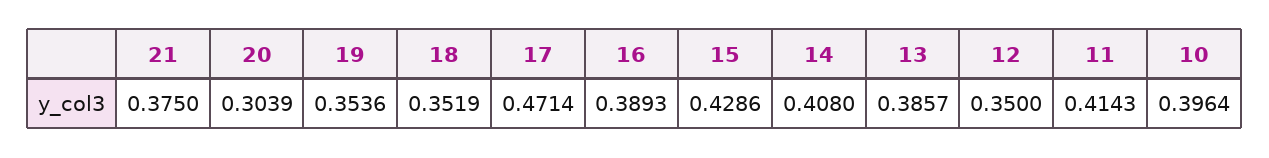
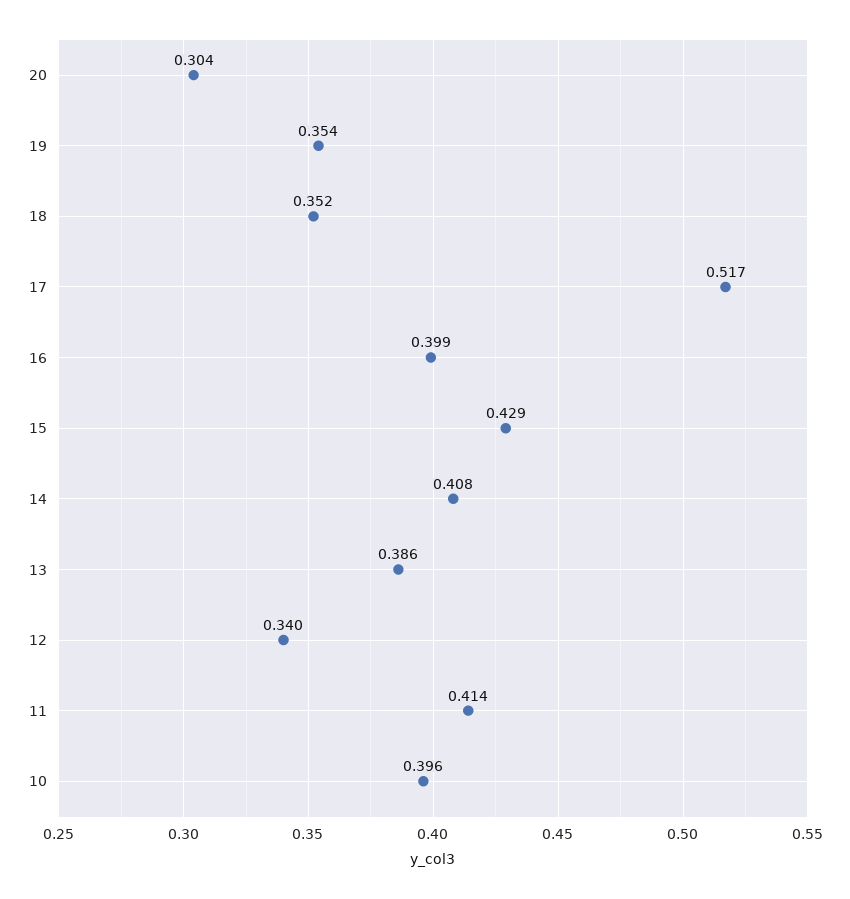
21: 0.375 -> none
17: 0.4714 -> 0.517
16: 0.3893 -> 0.399
12: 0.35 -> 0.34

